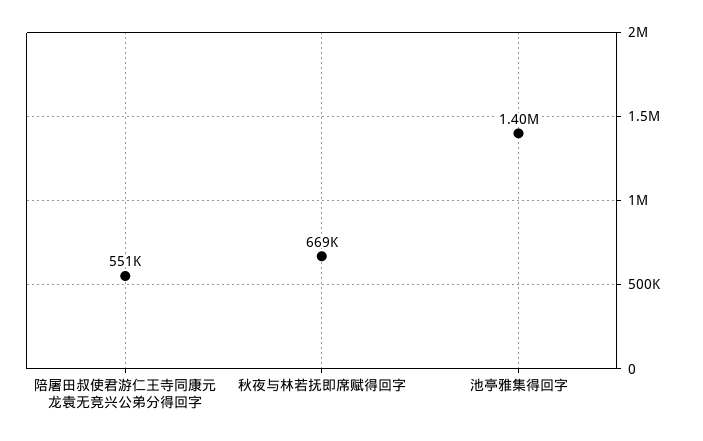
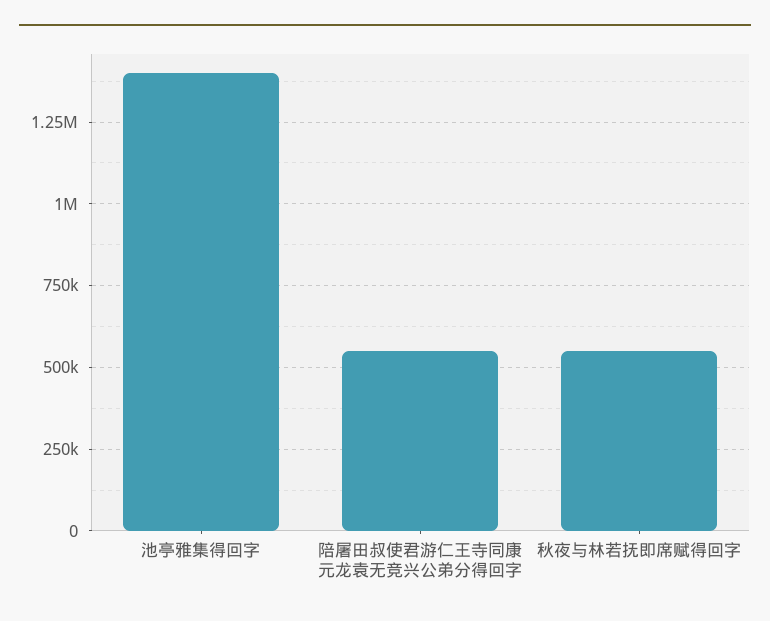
秋夜与林若抚即席赋得回字: 669000 -> 550000

